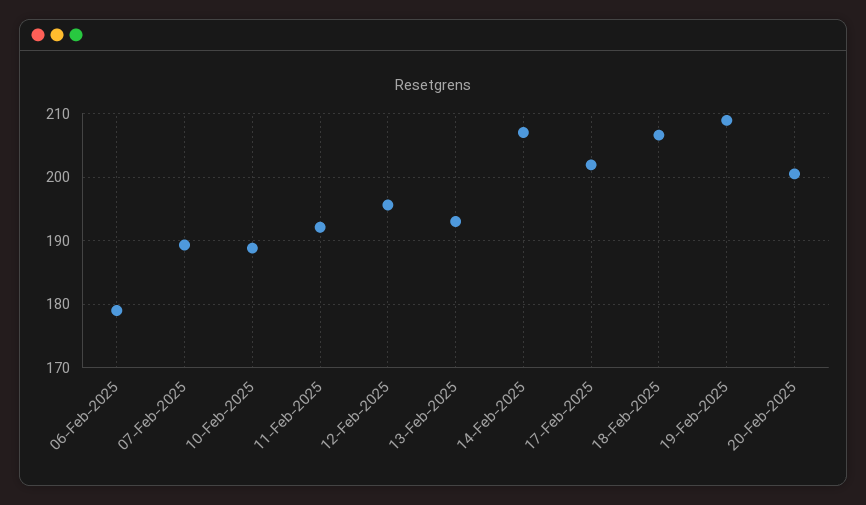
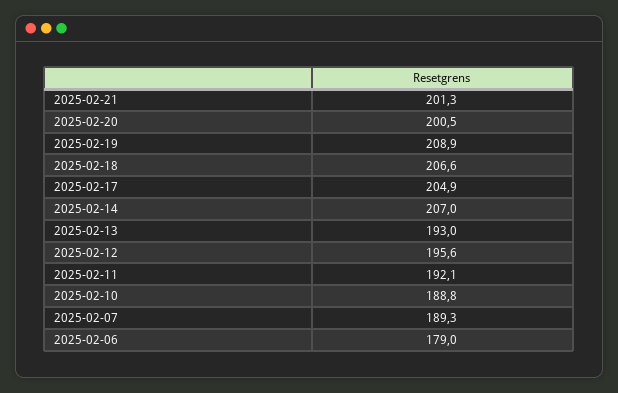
17-Feb-2025: 202 -> 204.9
2025-02-21: none -> 201.3

